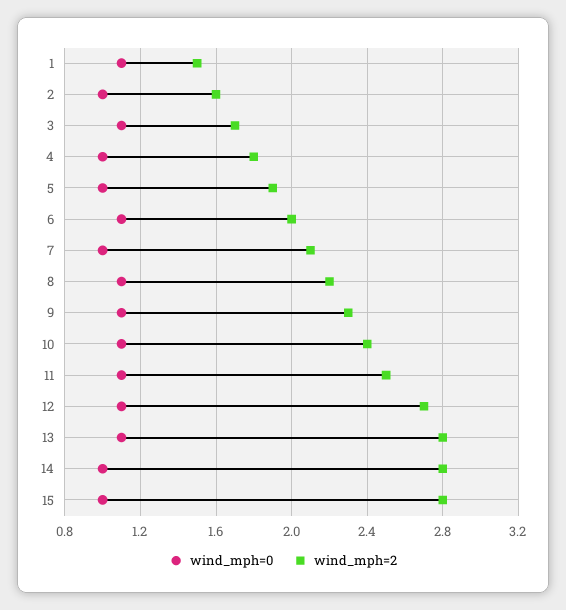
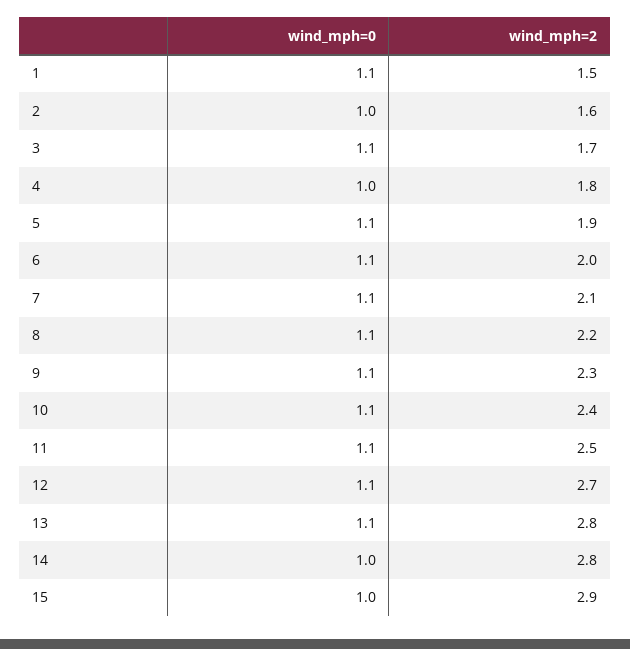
wind_mph=0, 5: 1 -> 1.1
wind_mph=0, 7: 1 -> 1.1
wind_mph=2, 15: 2.8 -> 2.9

